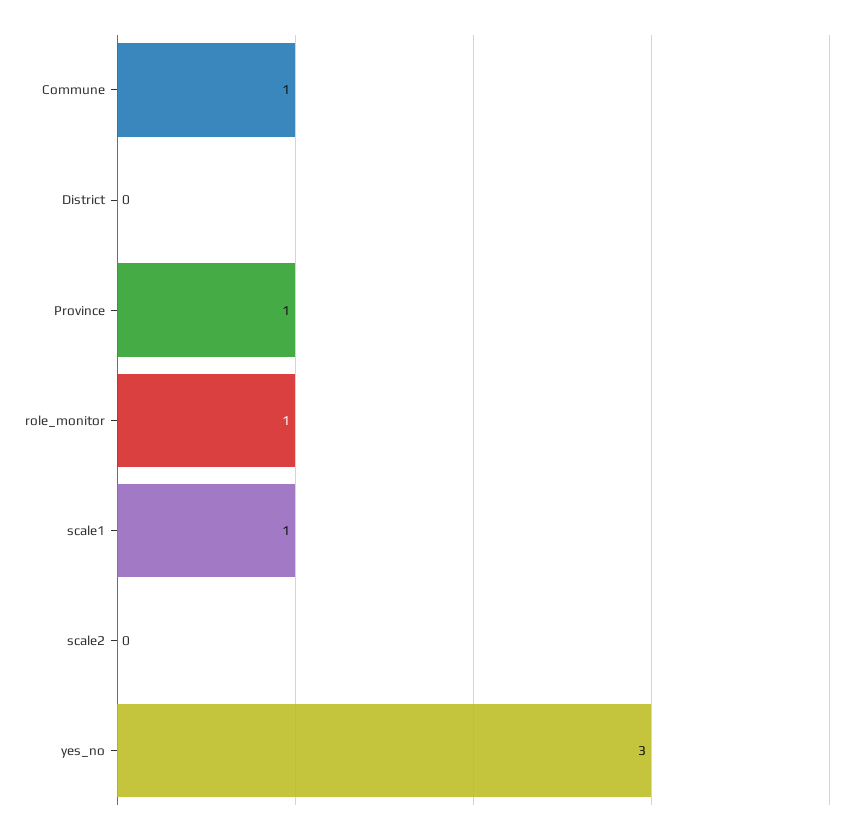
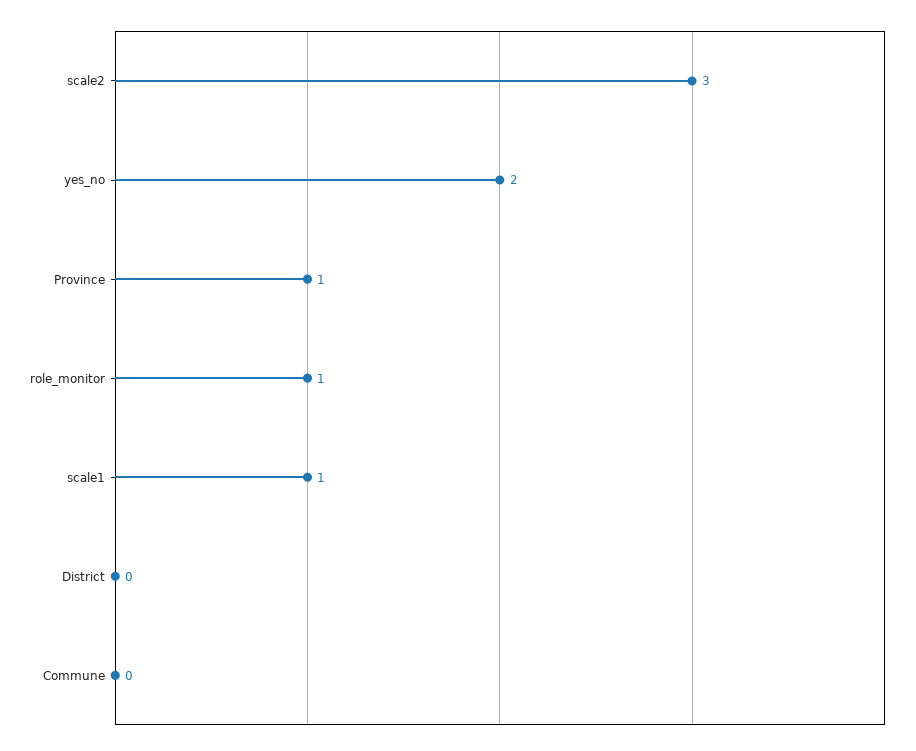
Commune: 1 -> 0
scale2: 0 -> 3
yes_no: 3 -> 2

